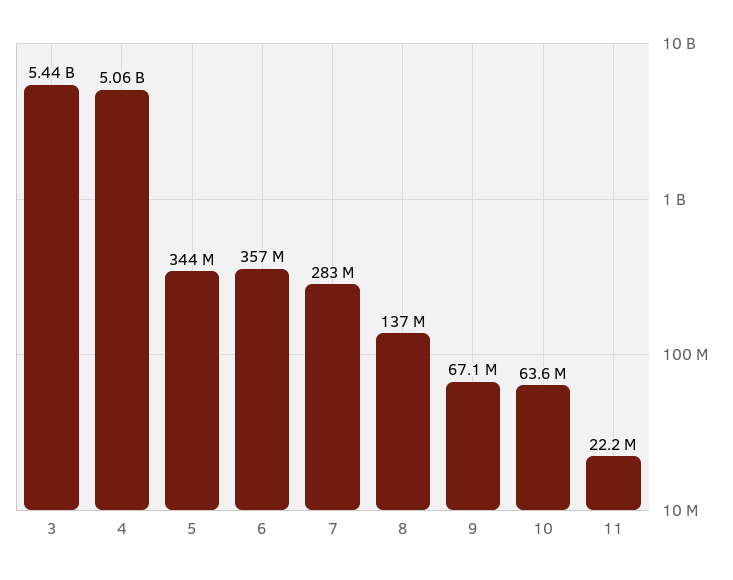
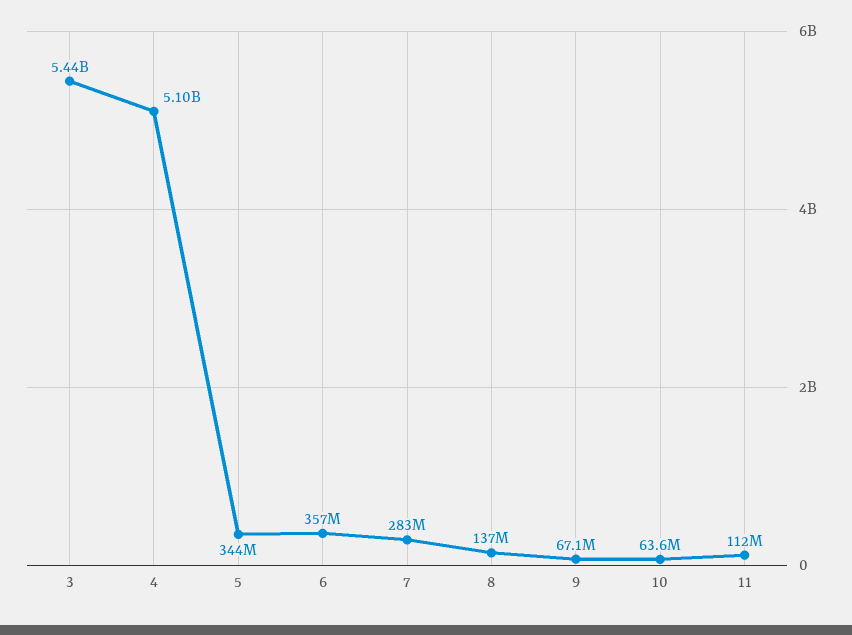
4: 5060000000 -> 5100000000
11: 22200000 -> 112000000

